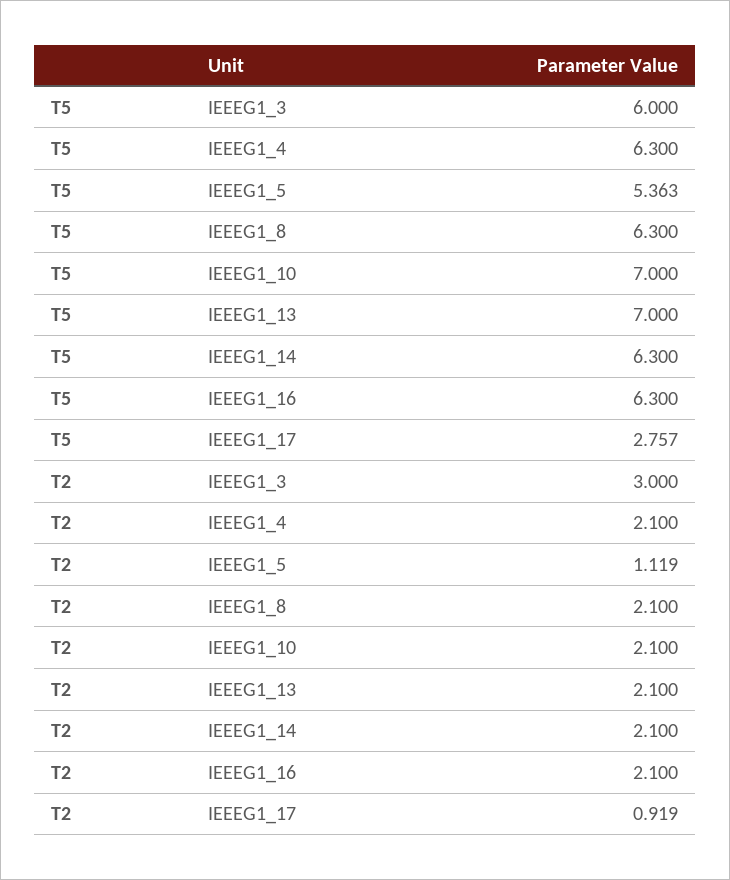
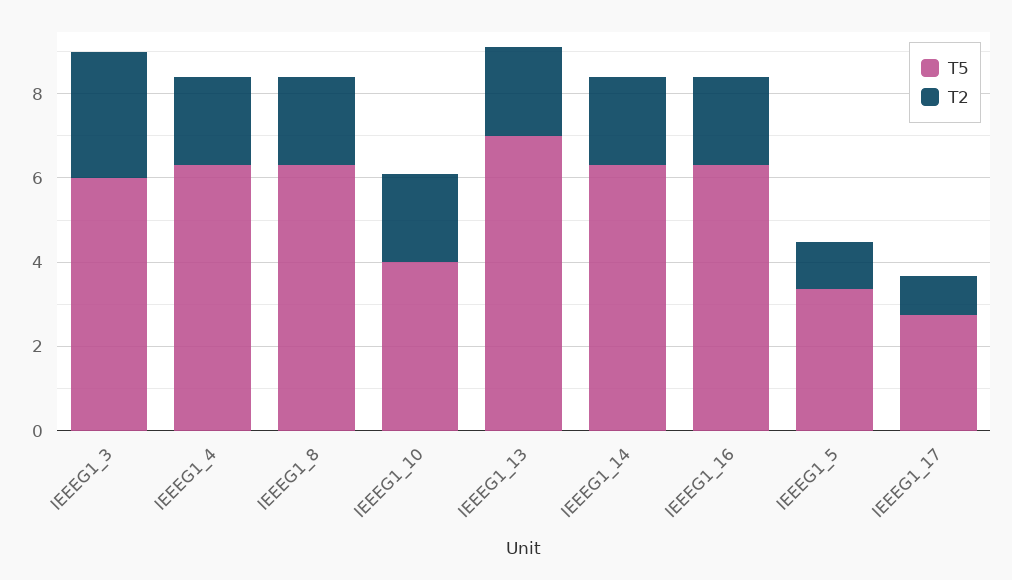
T5, IEEEG1_5: 5.363 -> 3.5
T5, IEEEG1_10: 7 -> 4

